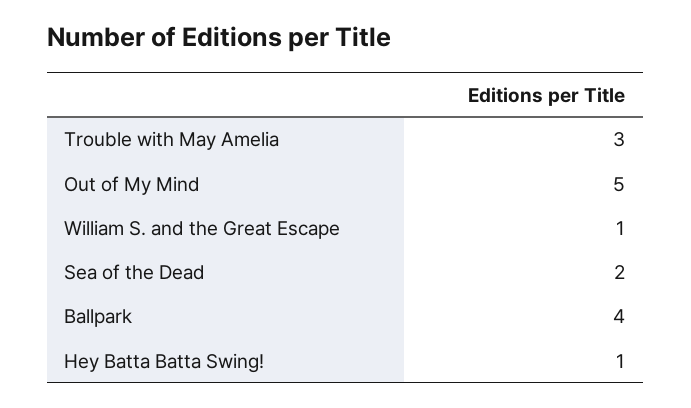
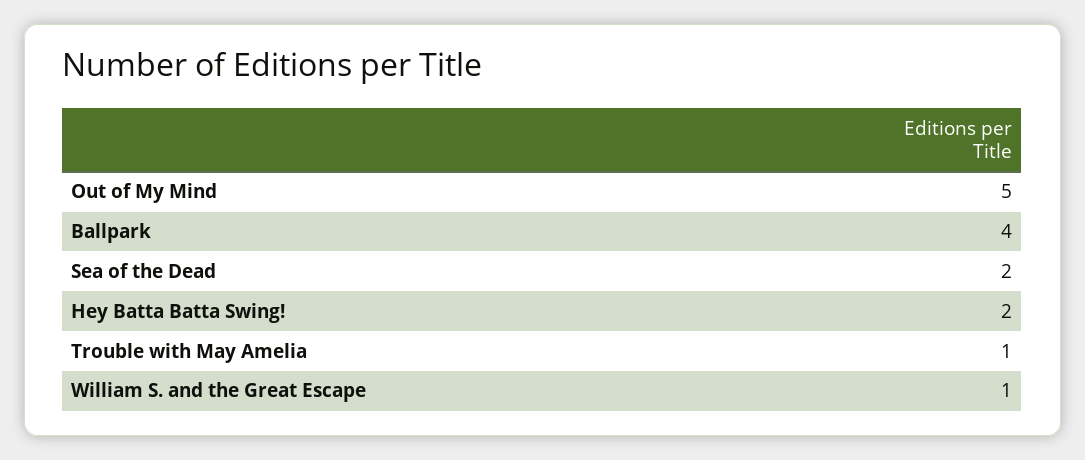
Trouble with May Amelia: 3 -> 1
Hey Batta Batta Swing!: 1 -> 2

